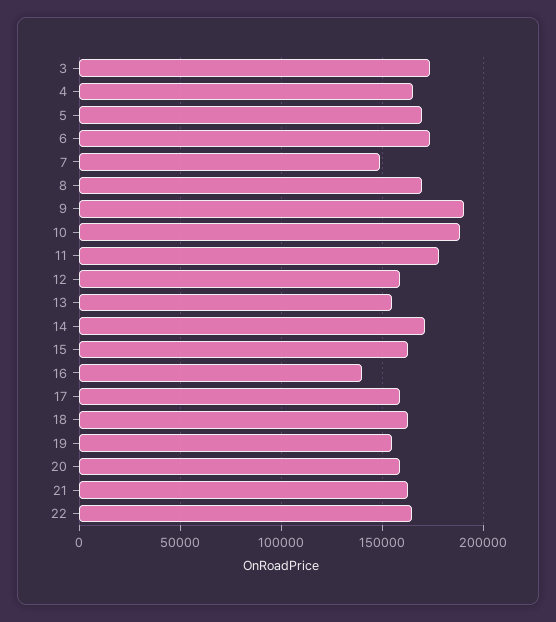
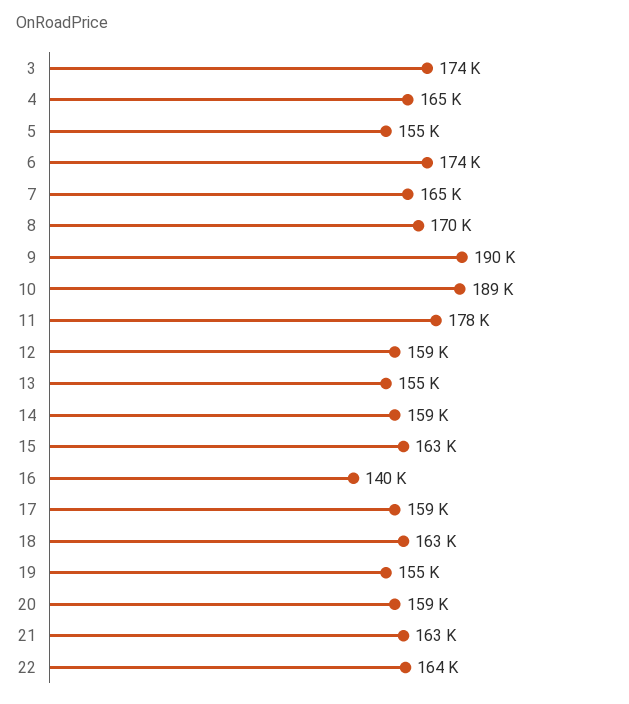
5: 170000 -> 155000
7: 150000 -> 165000
14: 170000 -> 159000

